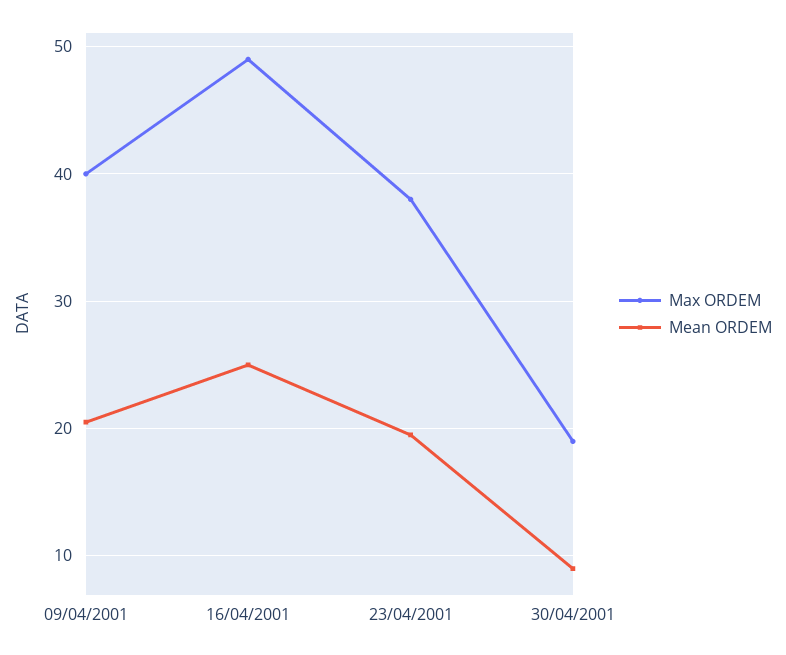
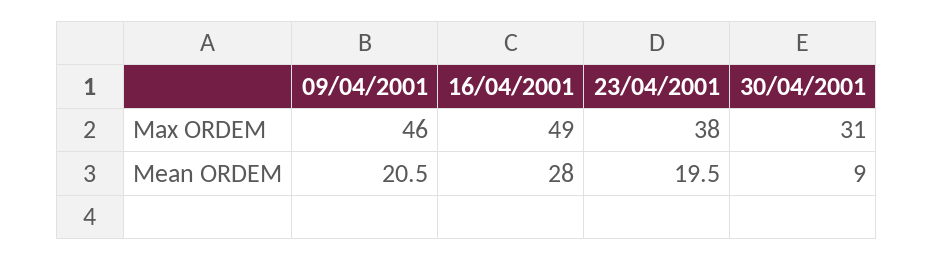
Max ORDEM, 09/04/2001: 40 -> 46
Mean ORDEM, 16/04/2001: 25 -> 28
Max ORDEM, 30/04/2001: 19 -> 31

